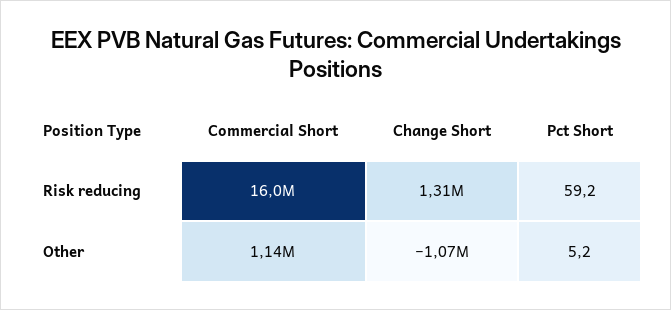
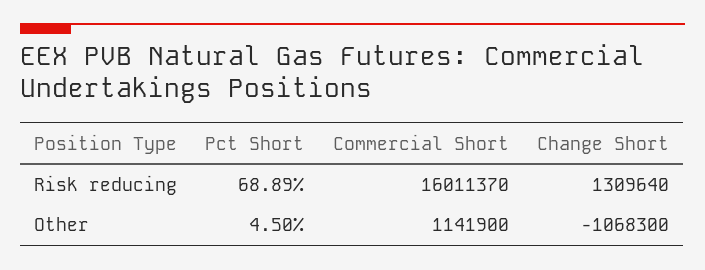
Pct Short, Risk reducing: 59.2 -> 68.89
Pct Short, Other: 5.2 -> 4.5

